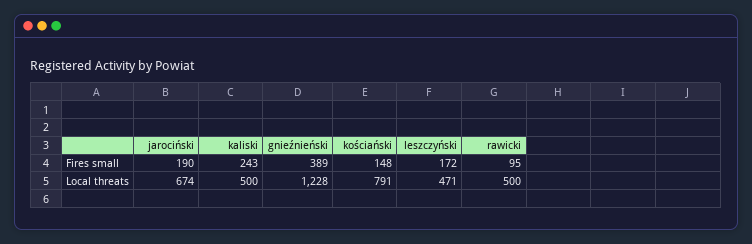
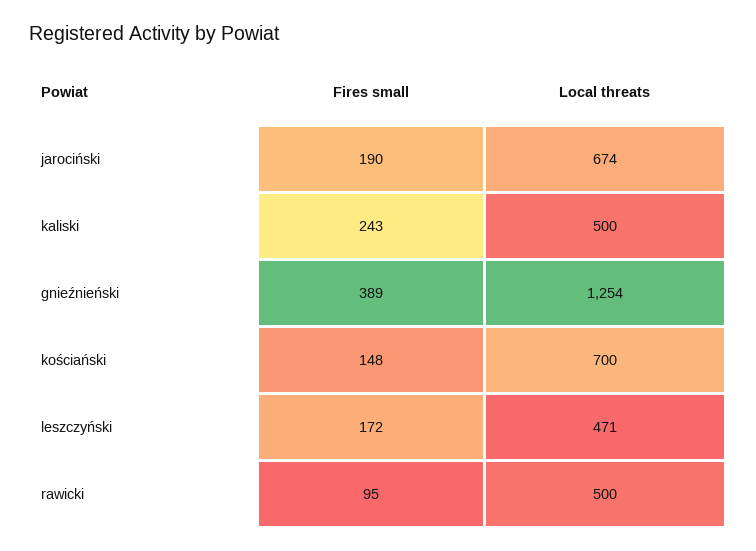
gnieźnieński, Local threats: 1228 -> 1254
kościański, Local threats: 791 -> 700

